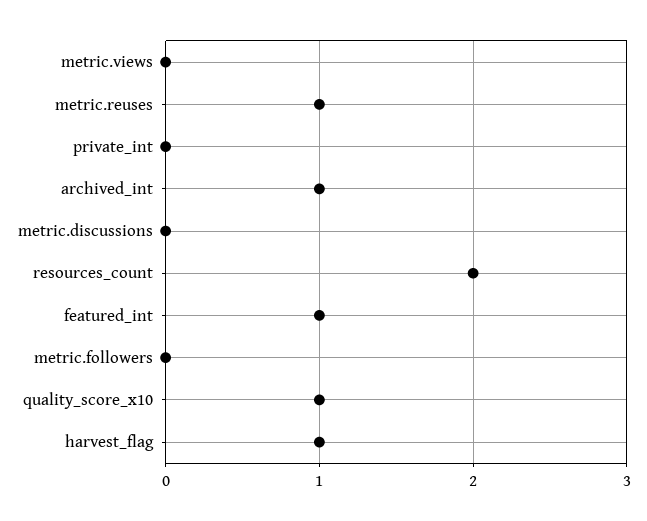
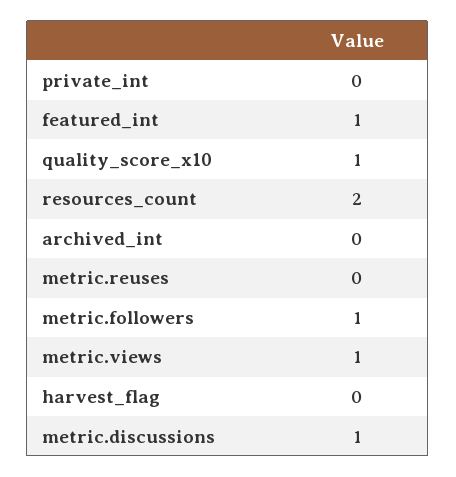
metric.views: 0 -> 1
metric.reuses: 1 -> 0
archived_int: 1 -> 0
metric.discussions: 0 -> 1
metric.followers: 0 -> 1
harvest_flag: 1 -> 0

